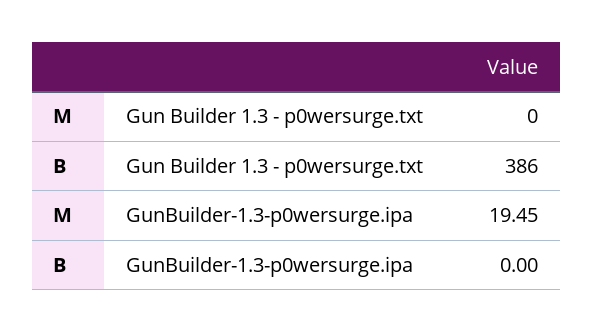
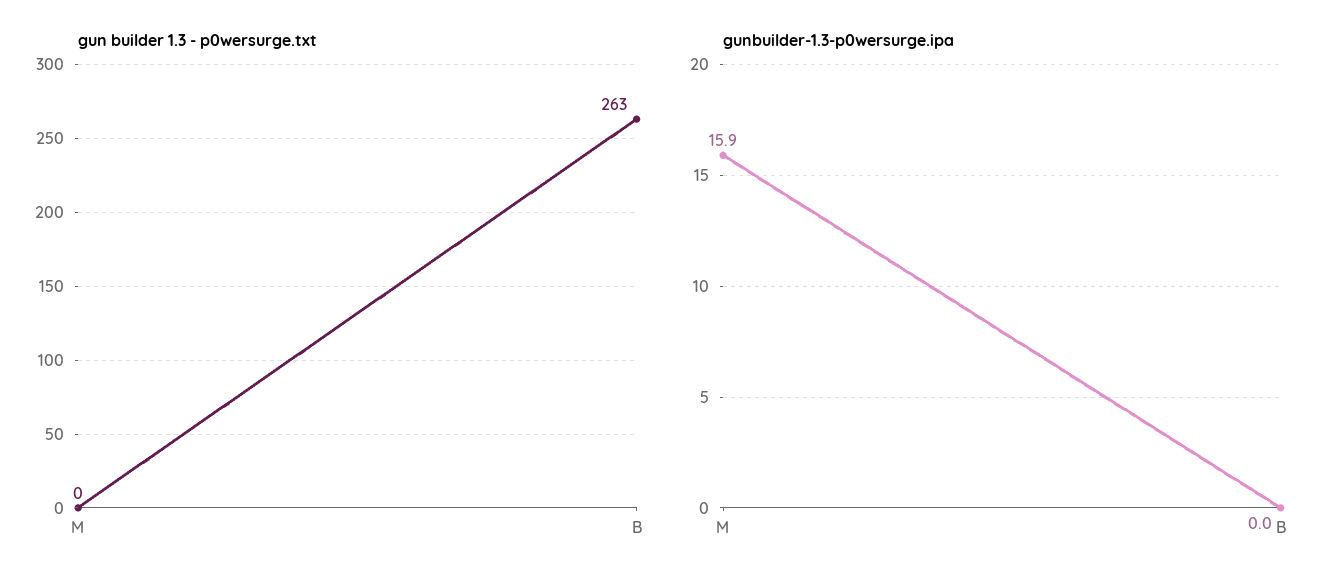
Gun Builder 1.3 - p0wersurge.txt, B: 386 -> 263
GunBuilder-1.3-p0wersurge.ipa, M: 19.45 -> 15.9

